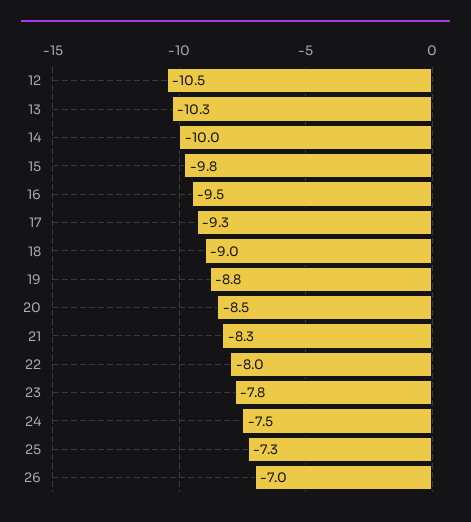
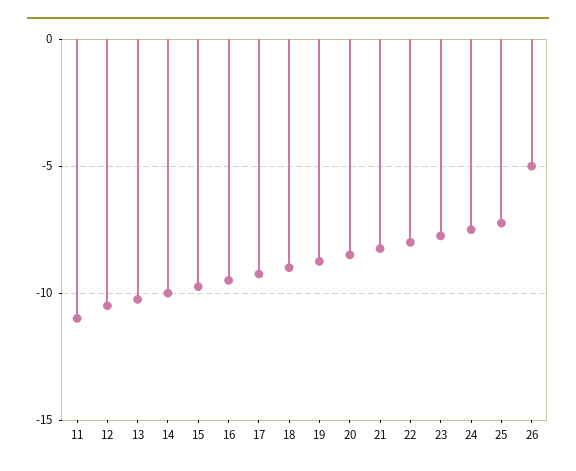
26: -7 -> -5
11: none -> -11

